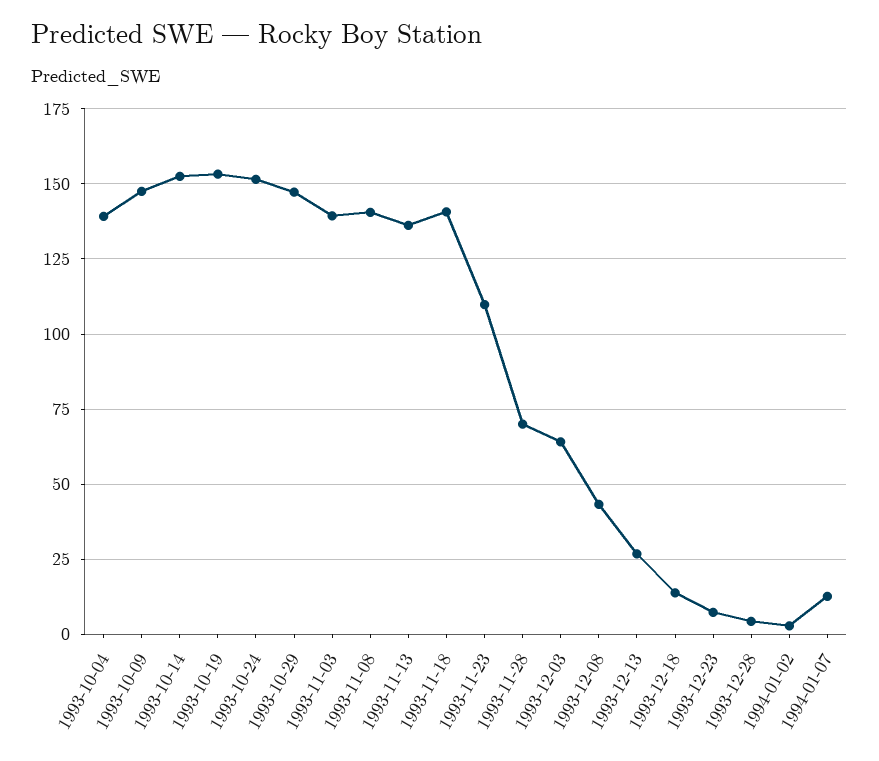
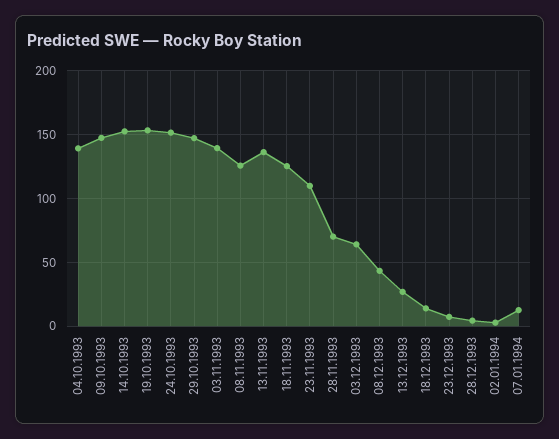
1993-11-08: 140 -> 125
1993-11-18: 140 -> 125

